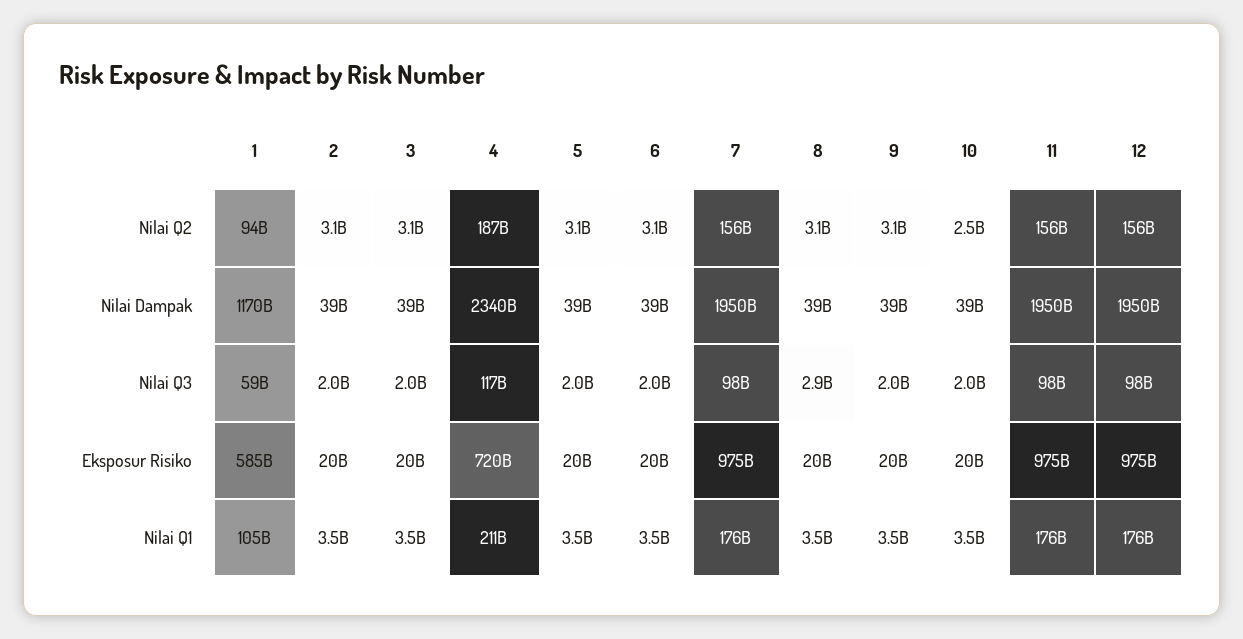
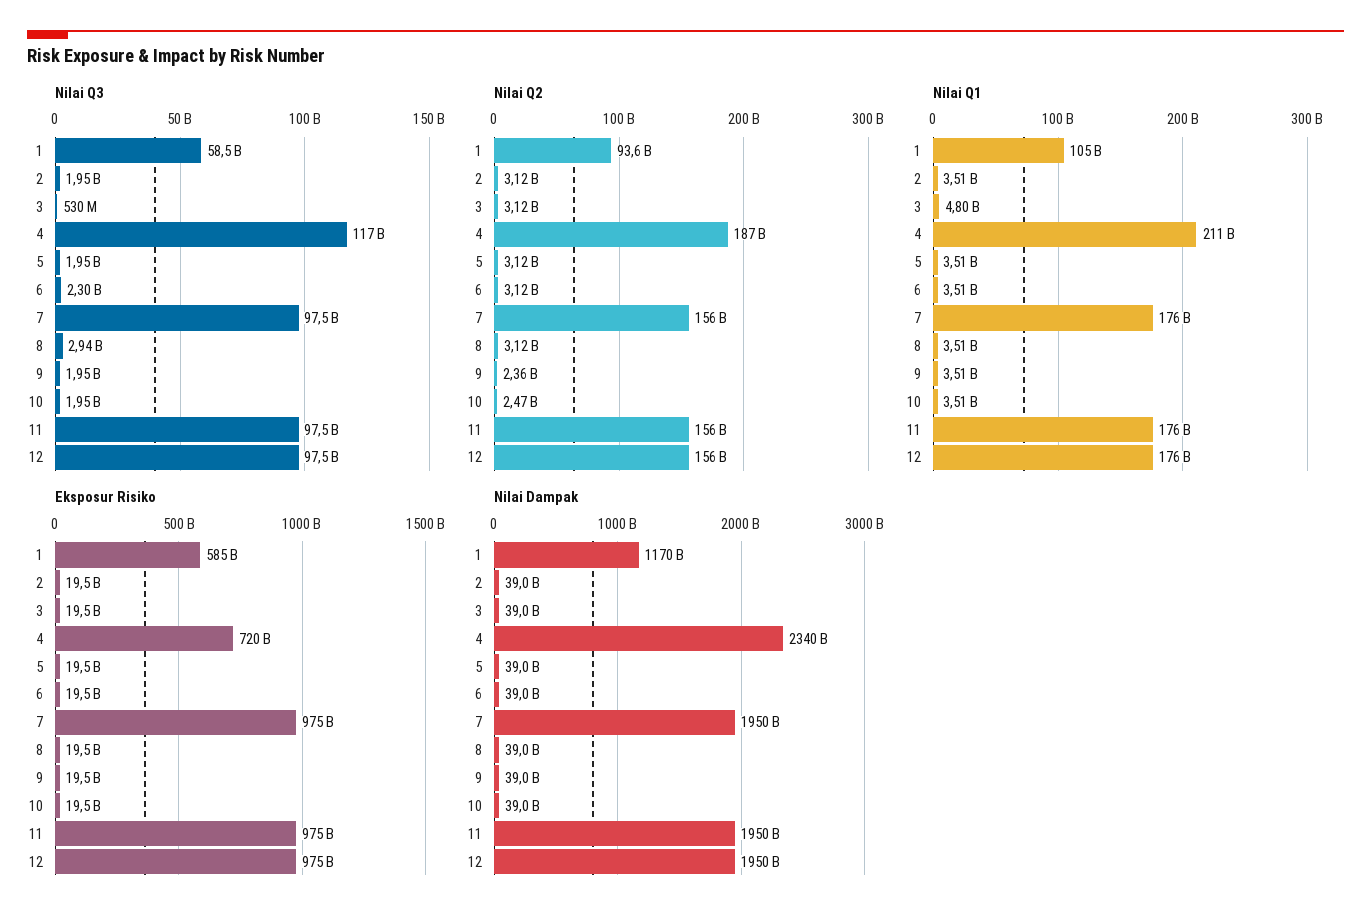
Nilai Q2, 9: 3100000000 -> 2360000000
Nilai Q3, 3: 2000000000 -> 530000000
Nilai Q3, 6: 2000000000 -> 2300000000
Nilai Q1, 3: 3500000000 -> 4800000000

